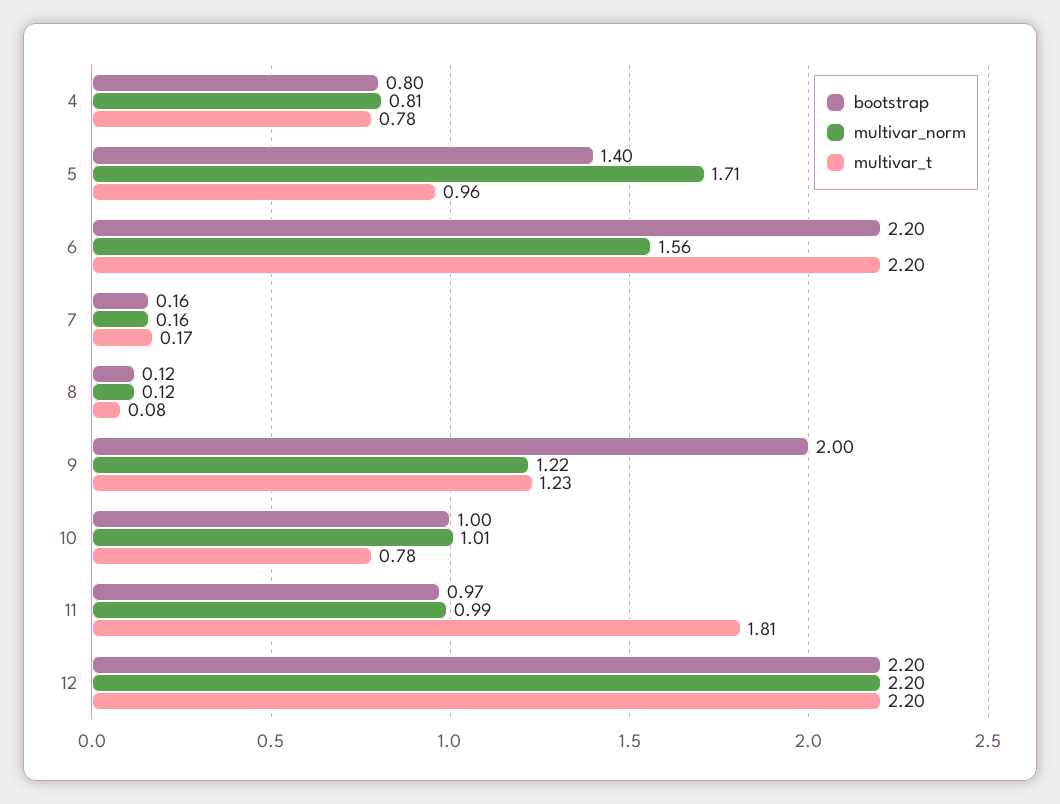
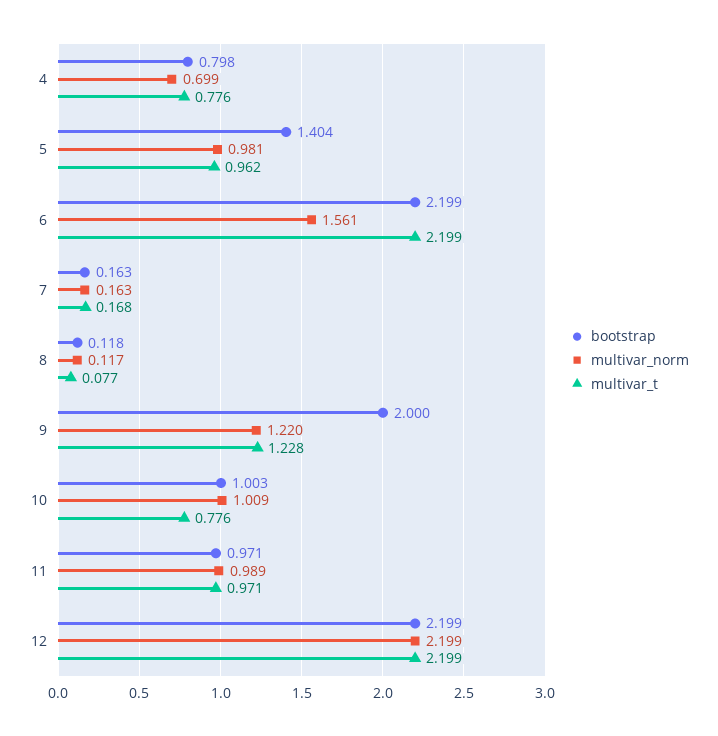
multivar_norm, 4: 0.81 -> 0.699
multivar_norm, 5: 1.71 -> 0.981
multivar_t, 11: 1.81 -> 0.971

